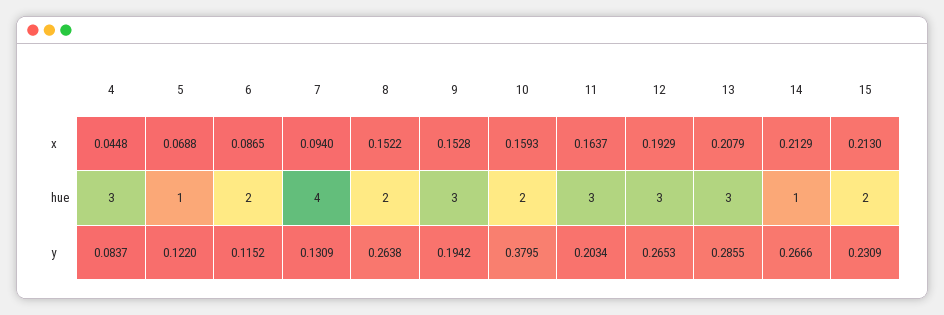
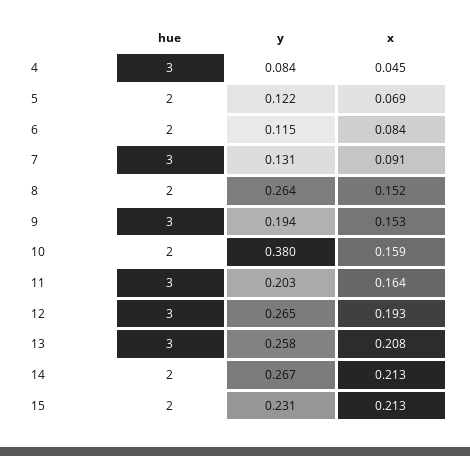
6, x: 0.0865 -> 0.084
7, x: 0.094 -> 0.091
5, hue: 1 -> 2
7, hue: 4 -> 3
14, hue: 1 -> 2
13, y: 0.2855 -> 0.258

